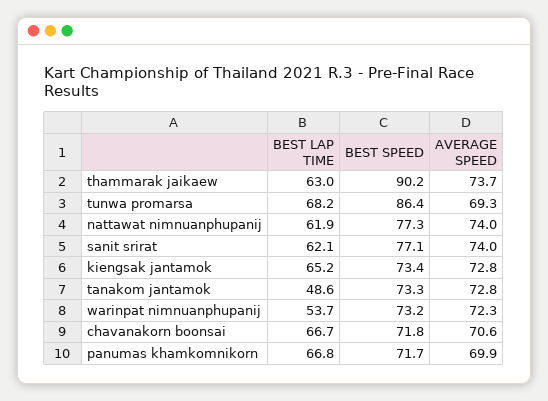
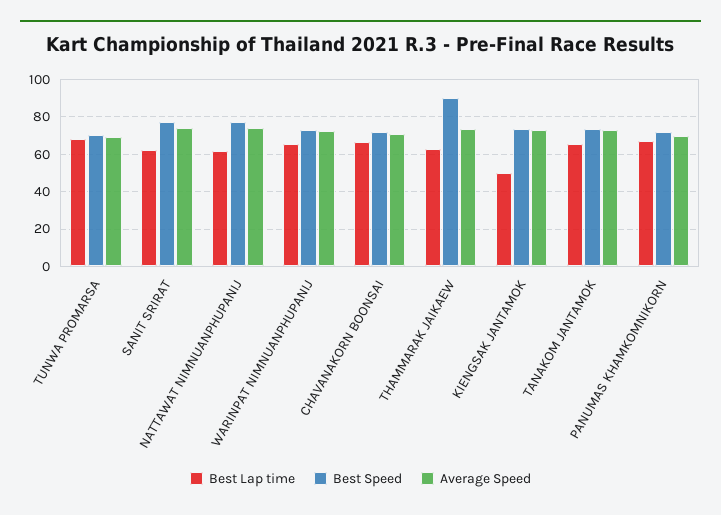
BEST SPEED, tunwa promarsa: 86.4 -> 70
BEST LAP TIME, kiengsak jantamok: 65.2 -> 50
BEST LAP TIME, tanakom jantamok: 48.6 -> 65
BEST LAP TIME, warinpat nimnuanphupanij: 53.7 -> 65

